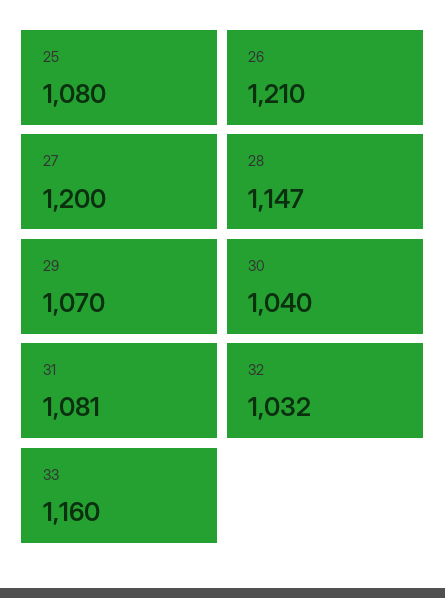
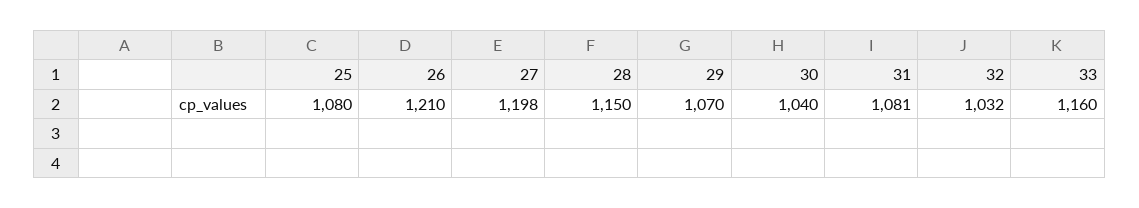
27: 1200 -> 1198
28: 1147 -> 1150

